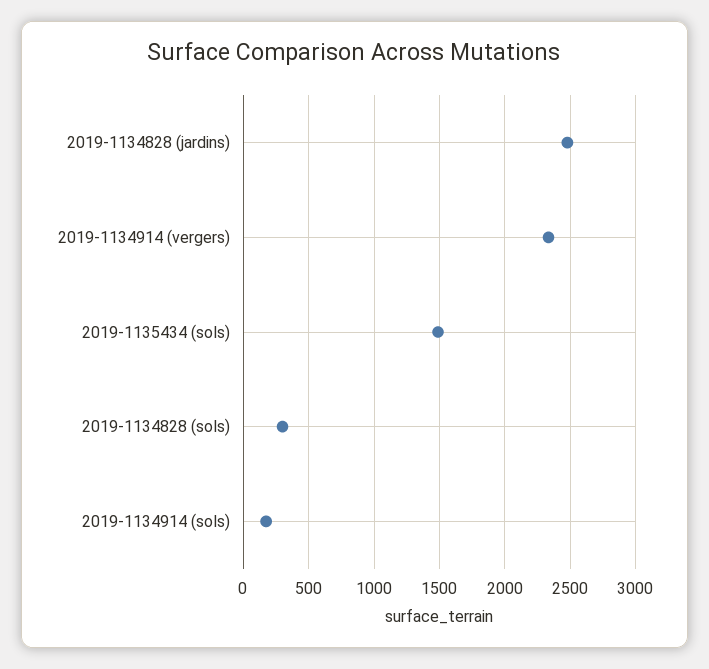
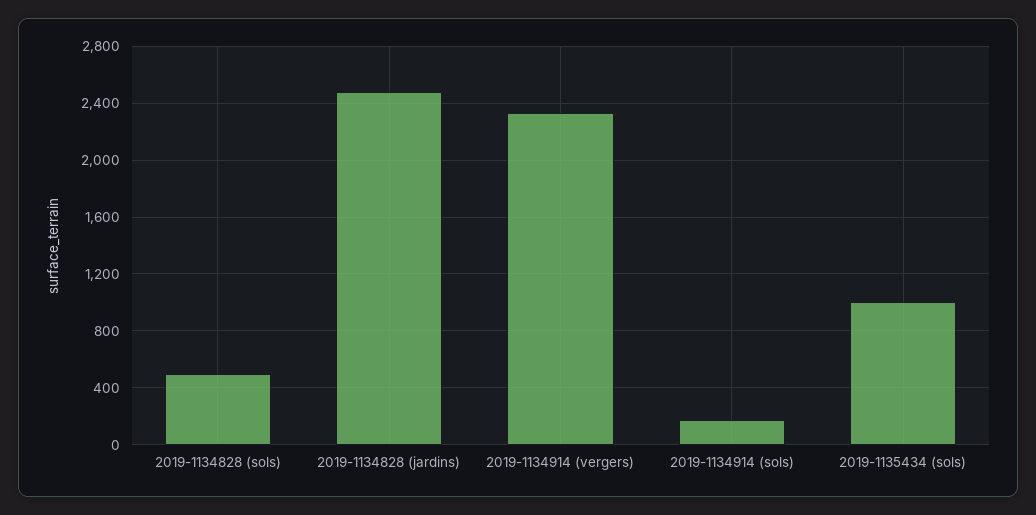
2019-1135434 (sols): 1500 -> 1000
2019-1134828 (sols): 300 -> 500

